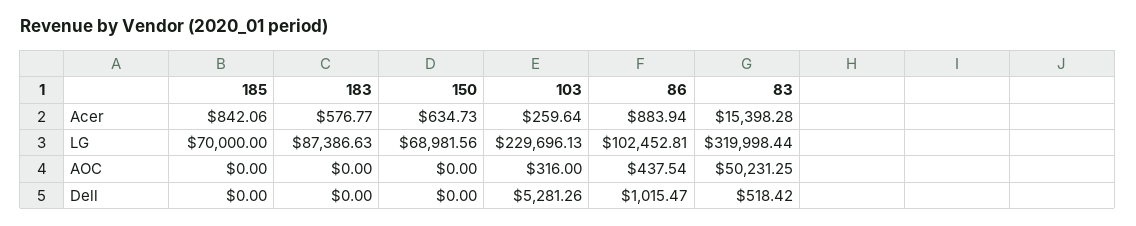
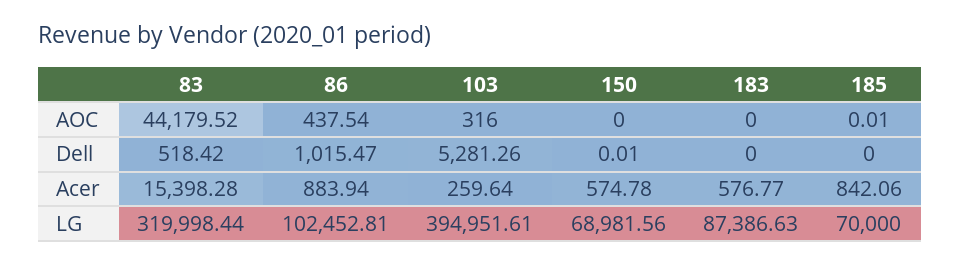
150, Acer: 634.73 -> 574.78
103, LG: 229696.13 -> 394951.61
185, AOC: 0 -> 0.01
83, AOC: 50231.25 -> 44179.52
150, Dell: 0 -> 0.01

